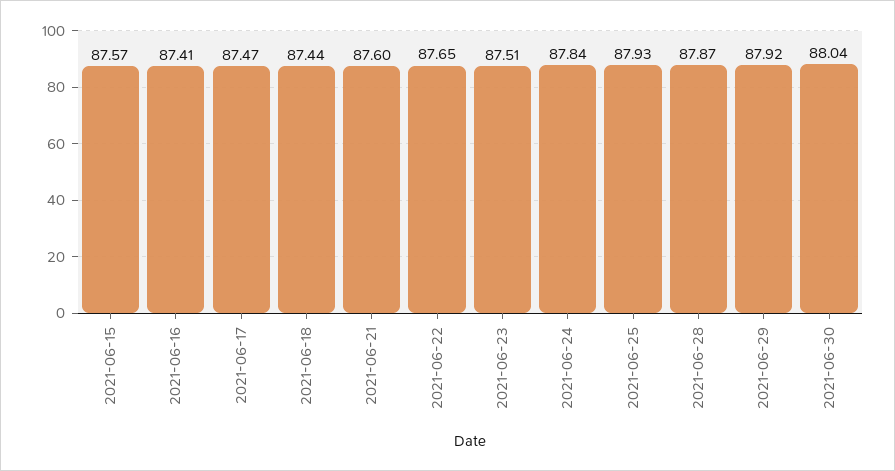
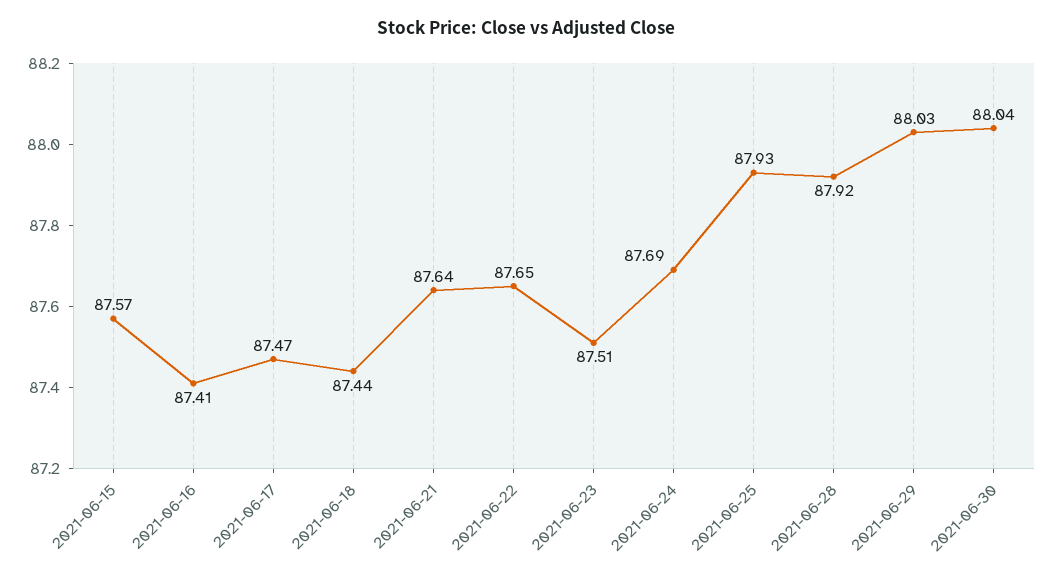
2021-06-21: 87.6 -> 87.64
2021-06-24: 87.84 -> 87.69
2021-06-28: 87.87 -> 87.92
2021-06-29: 87.92 -> 88.03

